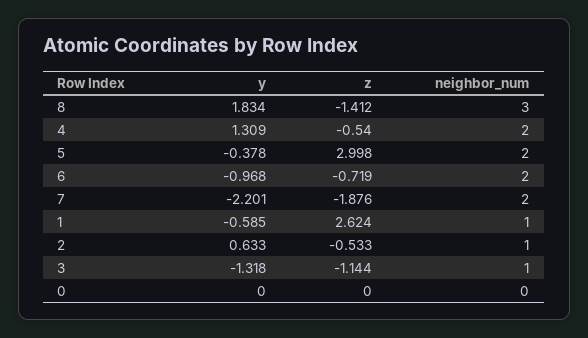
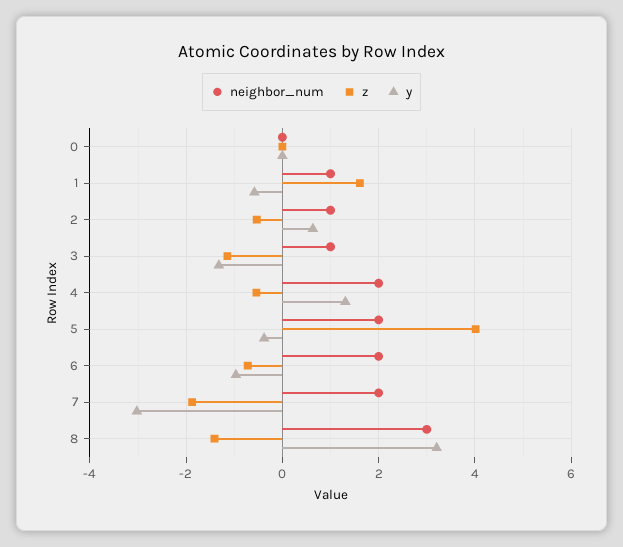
y, 8: 1.834 -> 3.2
z, 5: 2.998 -> 4
y, 7: -2.201 -> -3
z, 1: 2.624 -> 1.6

